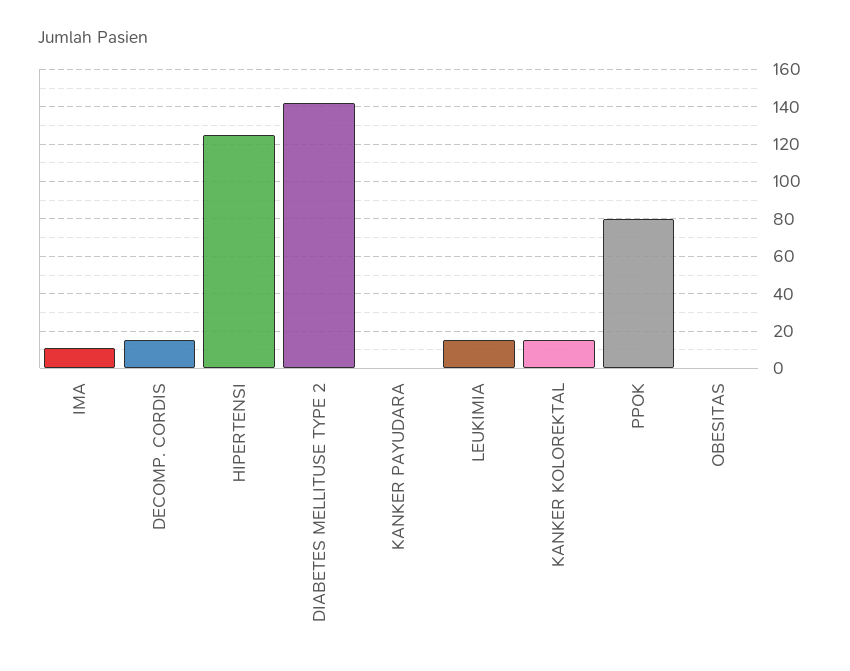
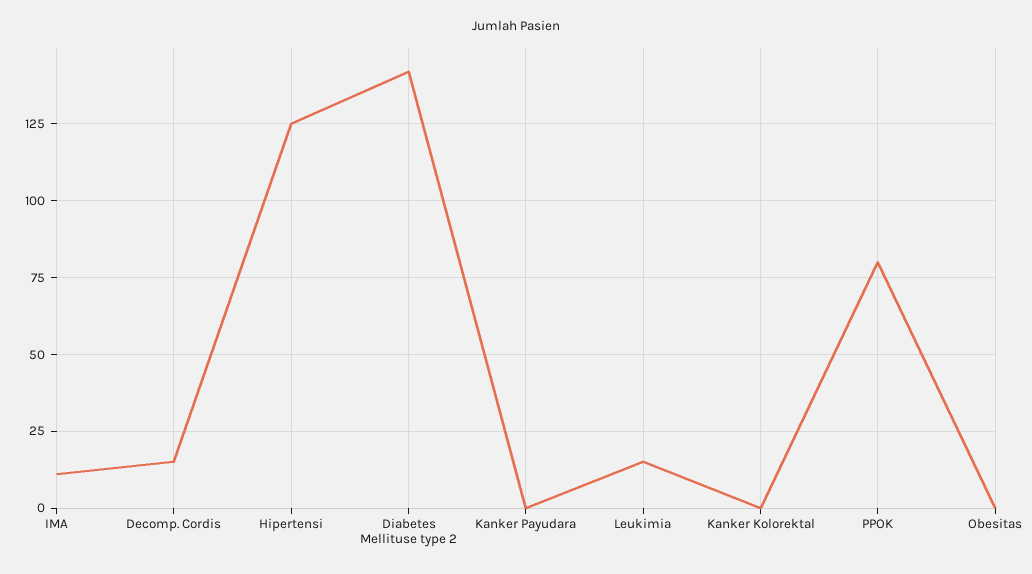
KANKER KOLOREKTAL: 15 -> 0

